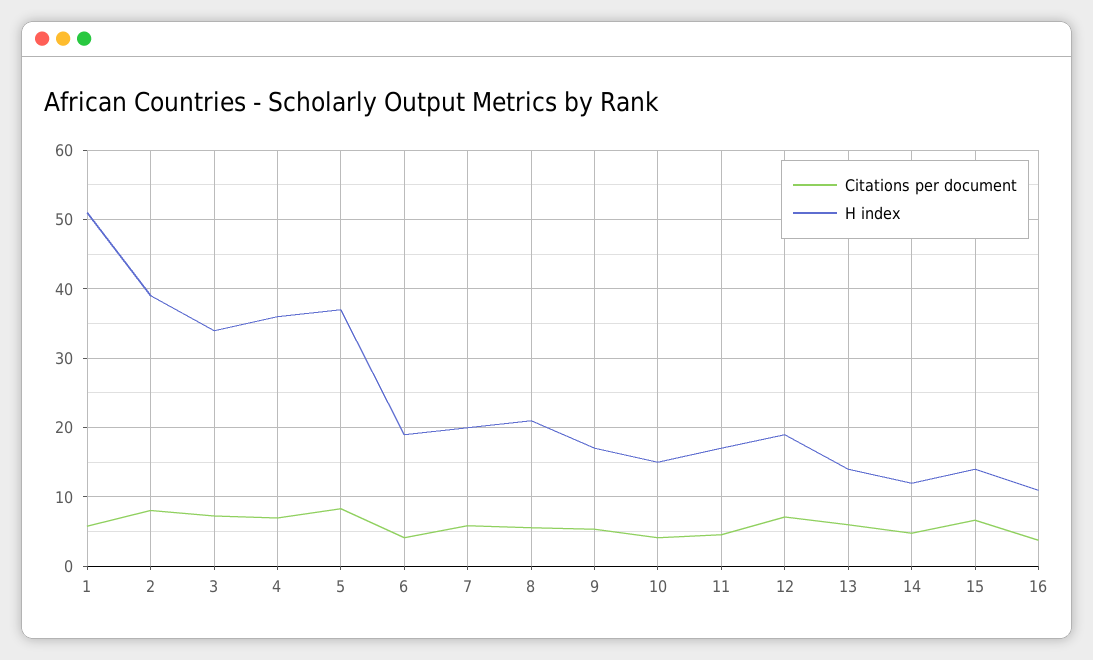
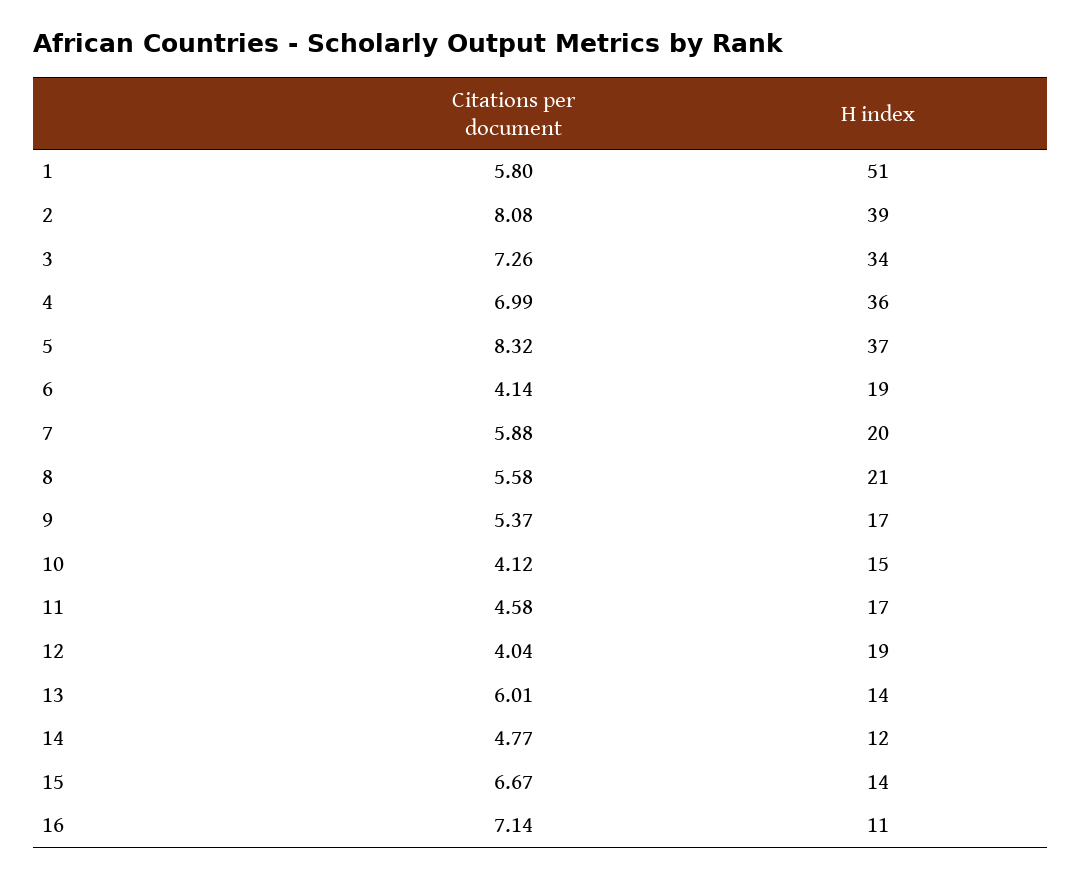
Citations per document, 12: 7 -> 4.04
Citations per document, 16: 4 -> 7.14

